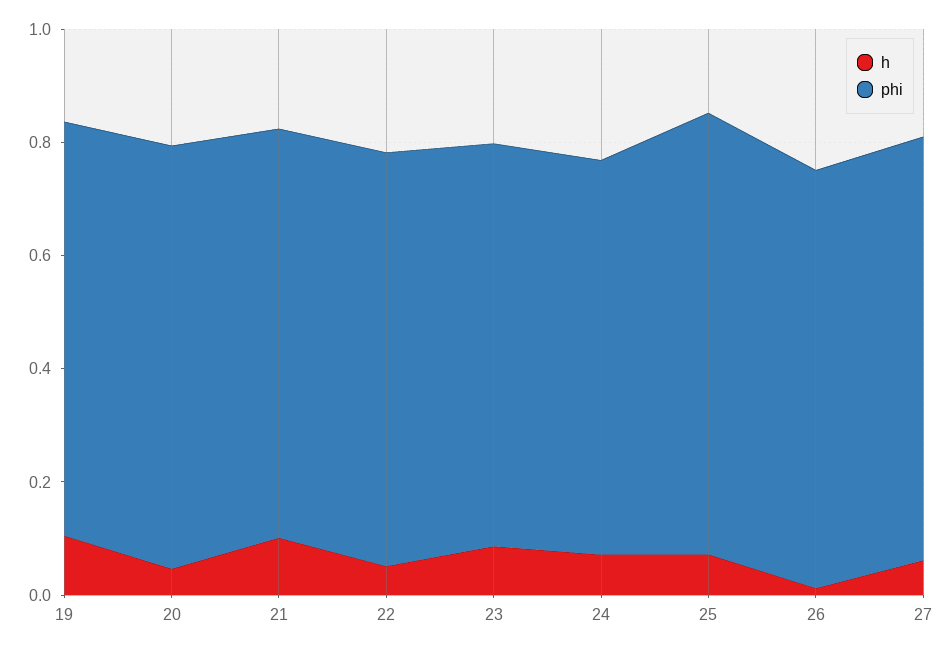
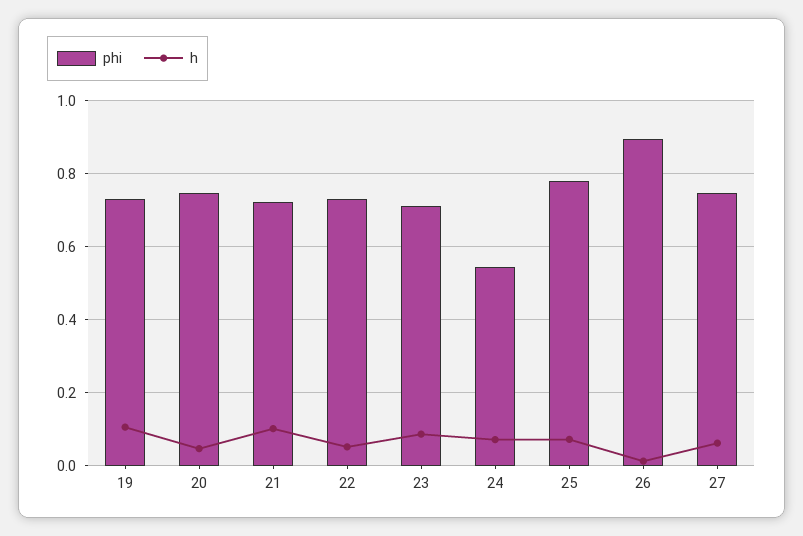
phi, 24: 0.7 -> 0.54
phi, 26: 0.75 -> 0.9

